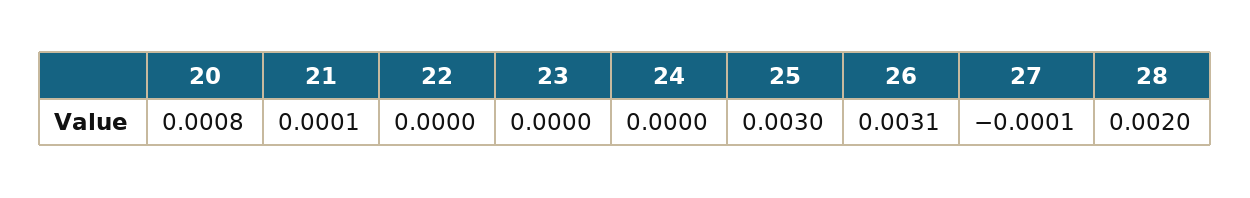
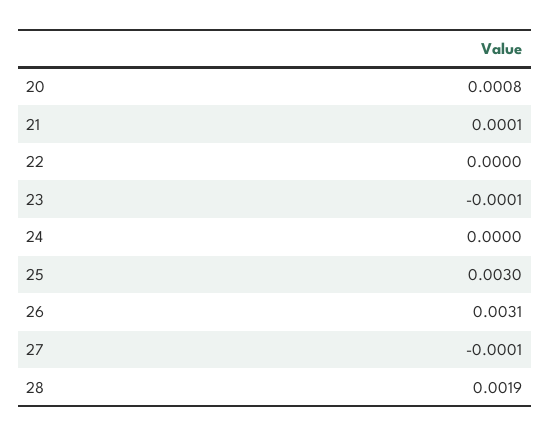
23: 0 -> -0.0001
28: 0.002 -> 0.0019

